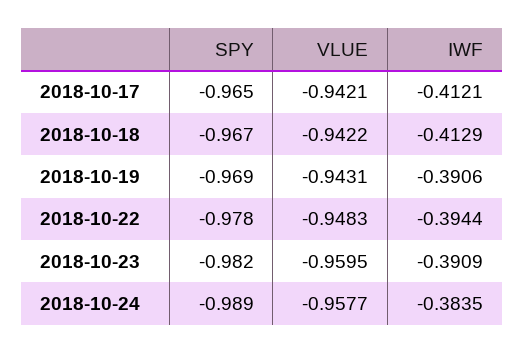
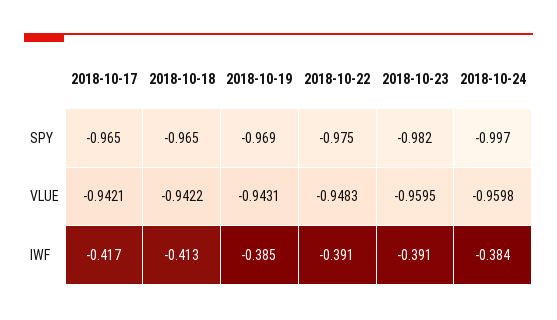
IWF, 2018-10-17: -0.4121 -> -0.417
SPY, 2018-10-18: -0.967 -> -0.965
IWF, 2018-10-19: -0.3906 -> -0.385
SPY, 2018-10-22: -0.978 -> -0.975
IWF, 2018-10-22: -0.3944 -> -0.391
SPY, 2018-10-24: -0.989 -> -0.997
VLUE, 2018-10-24: -0.9577 -> -0.9598

